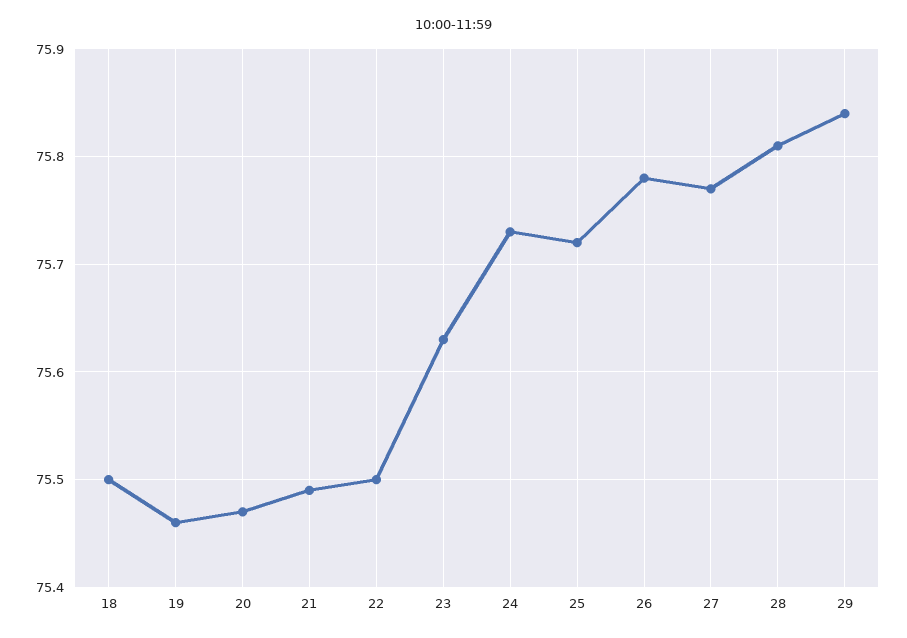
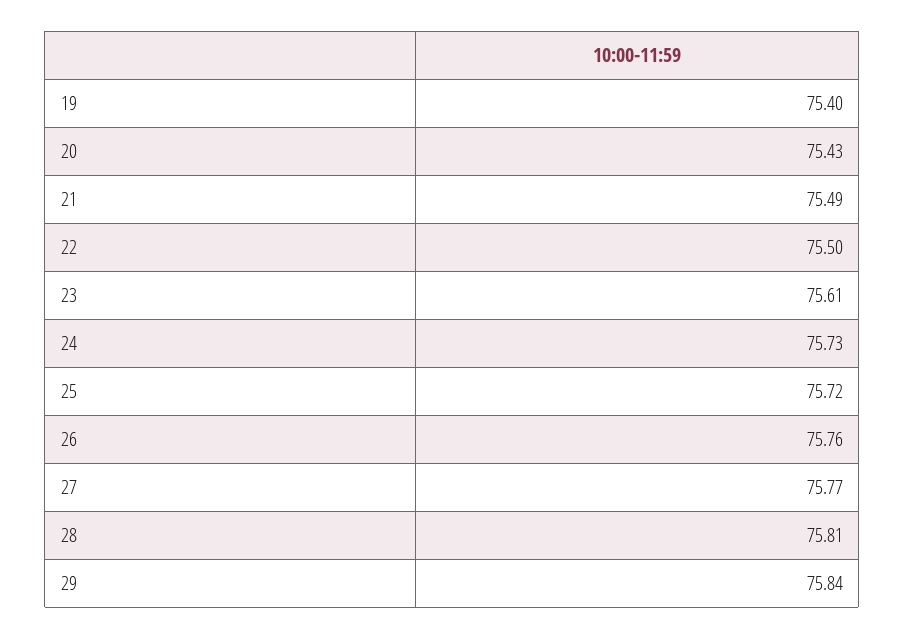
18: 75.5 -> none
19: 75.46 -> 75.4
20: 75.47 -> 75.43
23: 75.63 -> 75.61
26: 75.78 -> 75.76

